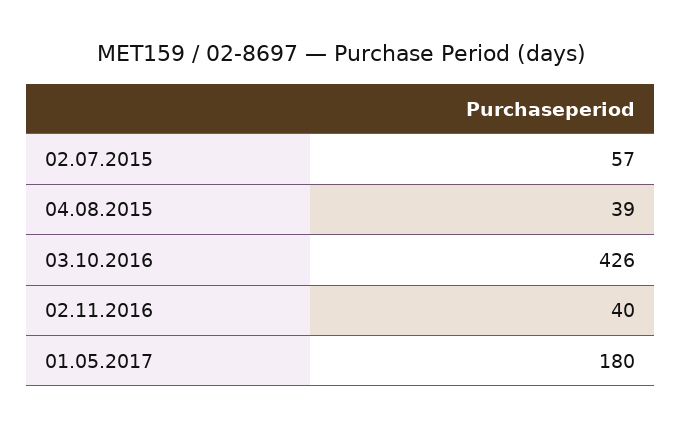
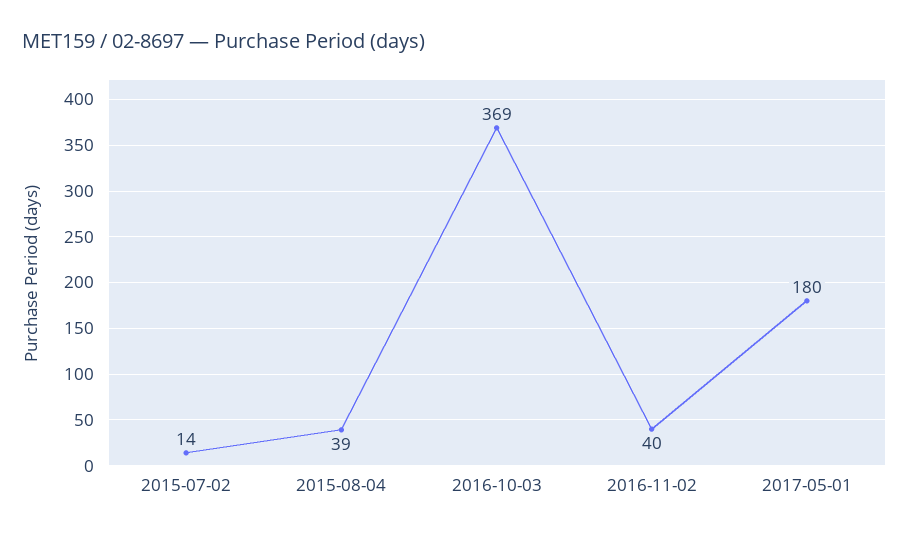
02.07.2015: 57 -> 14
03.10.2016: 426 -> 369

